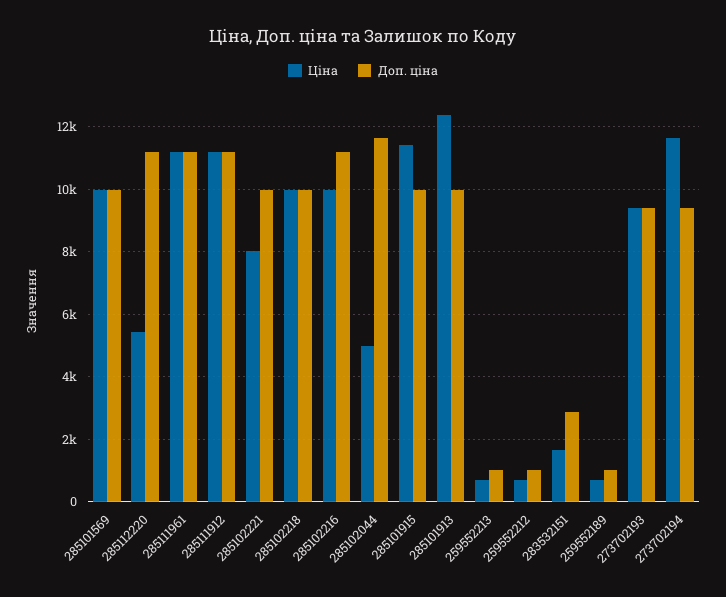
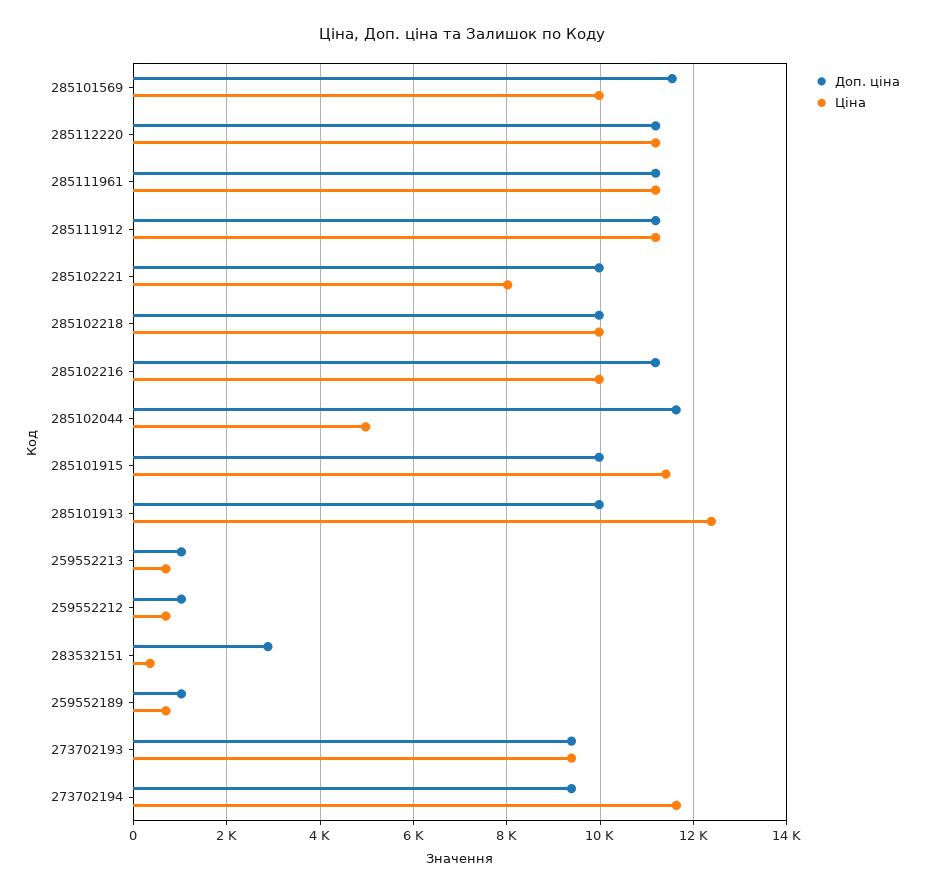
Доп. ціна, 285101569: 10000 -> 11600
Ціна, 285112220: 5400 -> 11200
Ціна, 283532151: 1600 -> 400

